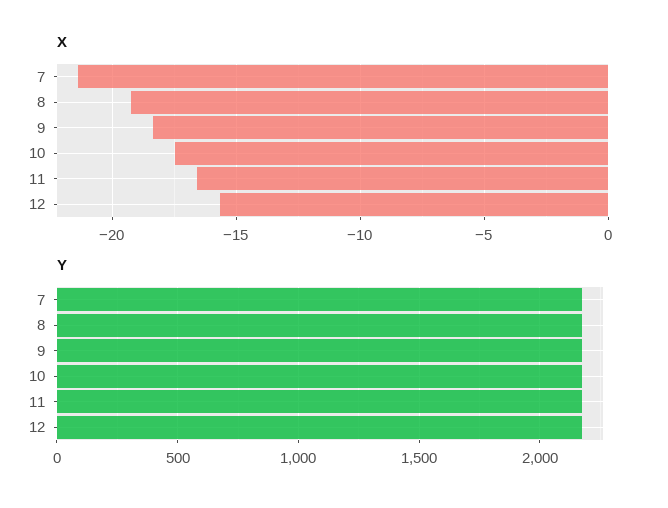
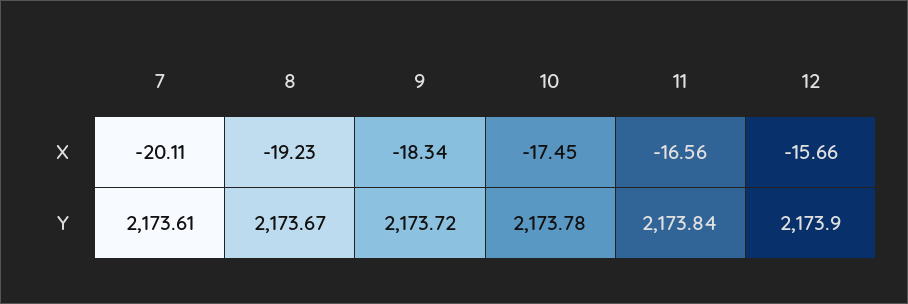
X, 7: -21.5 -> -20.11

